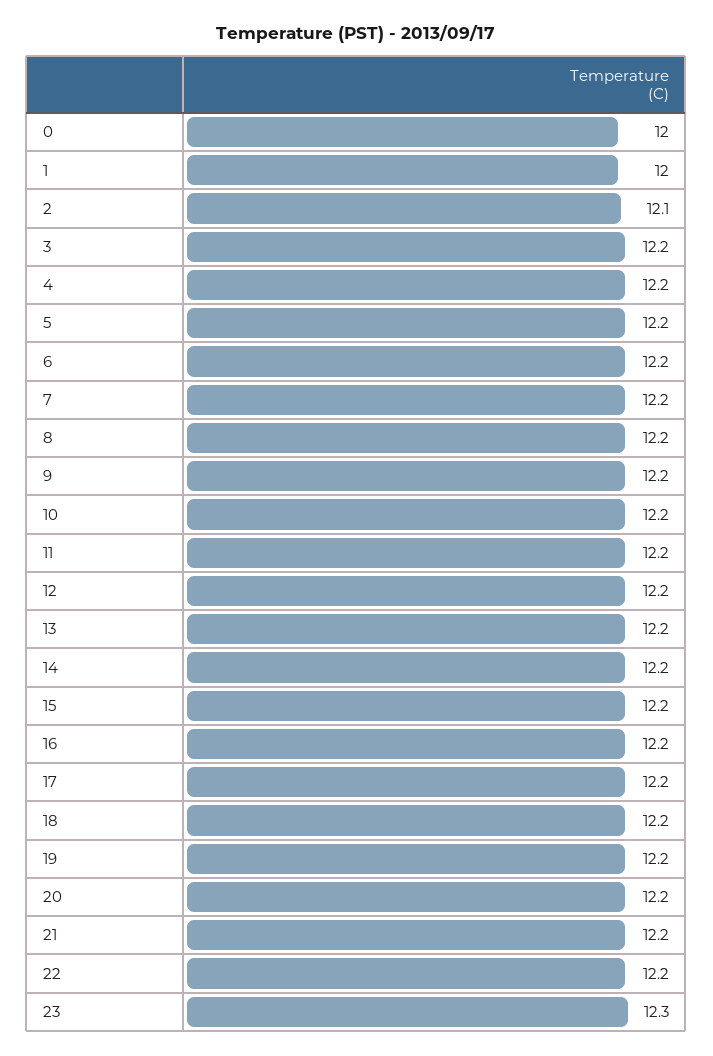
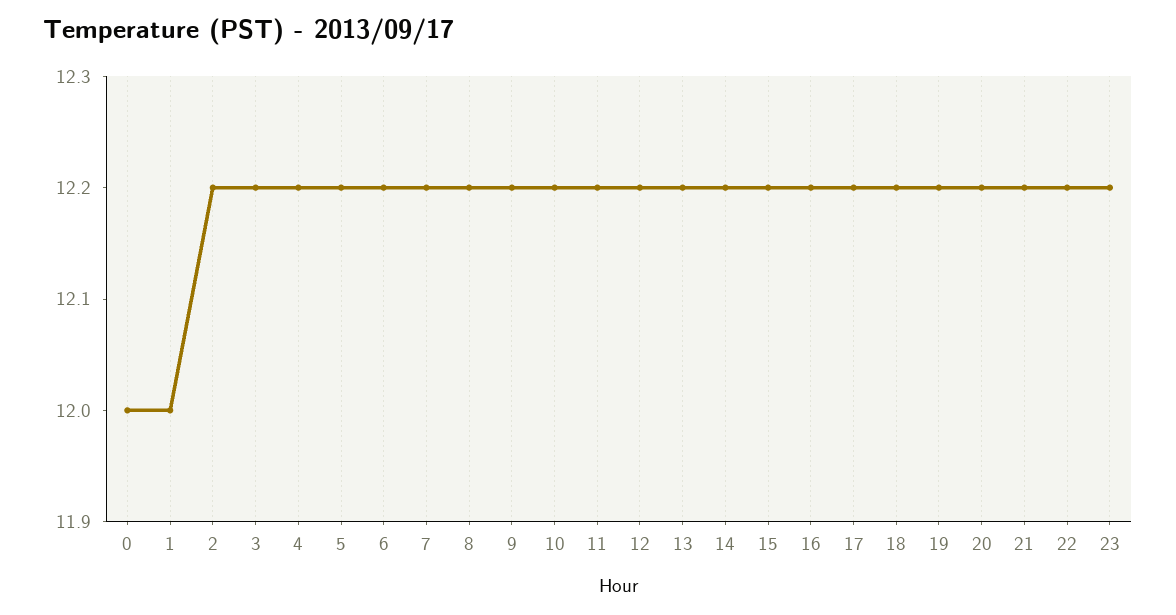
2: 12.1 -> 12.2
23: 12.3 -> 12.2

